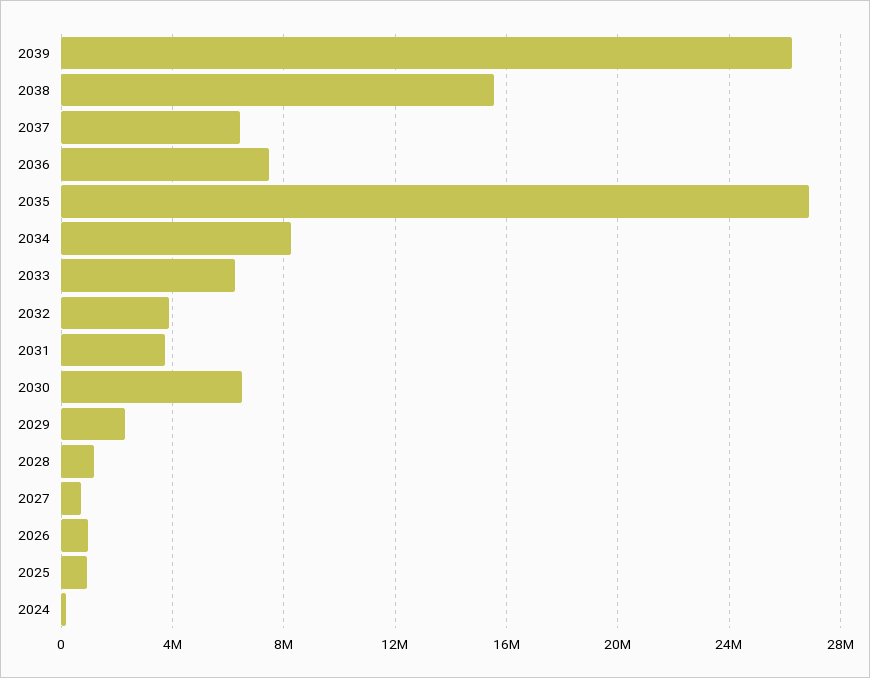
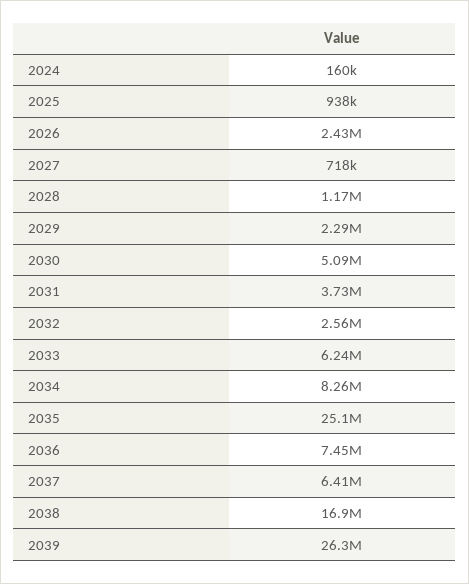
2038: 15500000 -> 16900000
2035: 27000000 -> 25100000
2032: 4000000 -> 2560000
2030: 6500000 -> 5090000
2026: 1000000 -> 2430000

